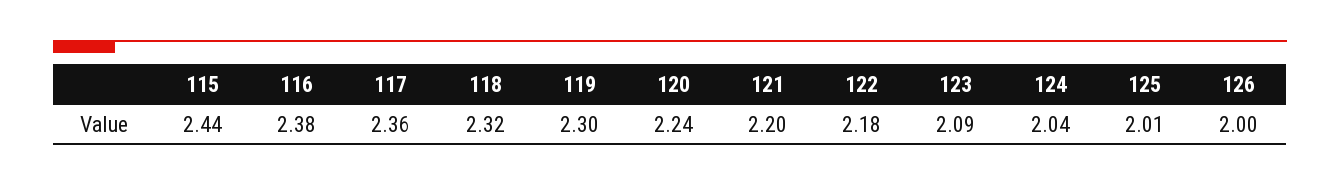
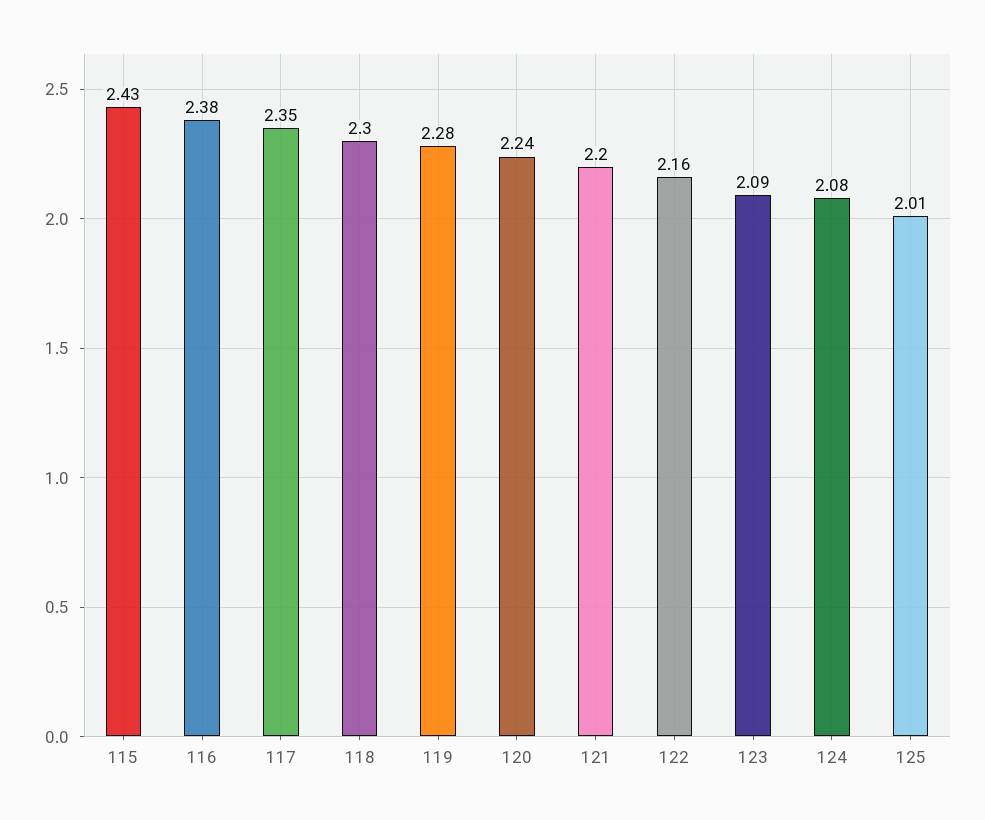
115: 2.44 -> 2.43
117: 2.36 -> 2.35
118: 2.32 -> 2.3
119: 2.3 -> 2.28
122: 2.18 -> 2.16
124: 2.04 -> 2.08
126: 2 -> none

